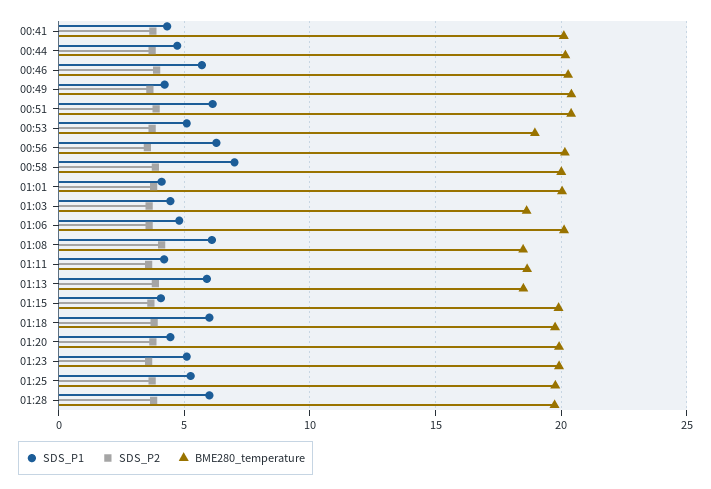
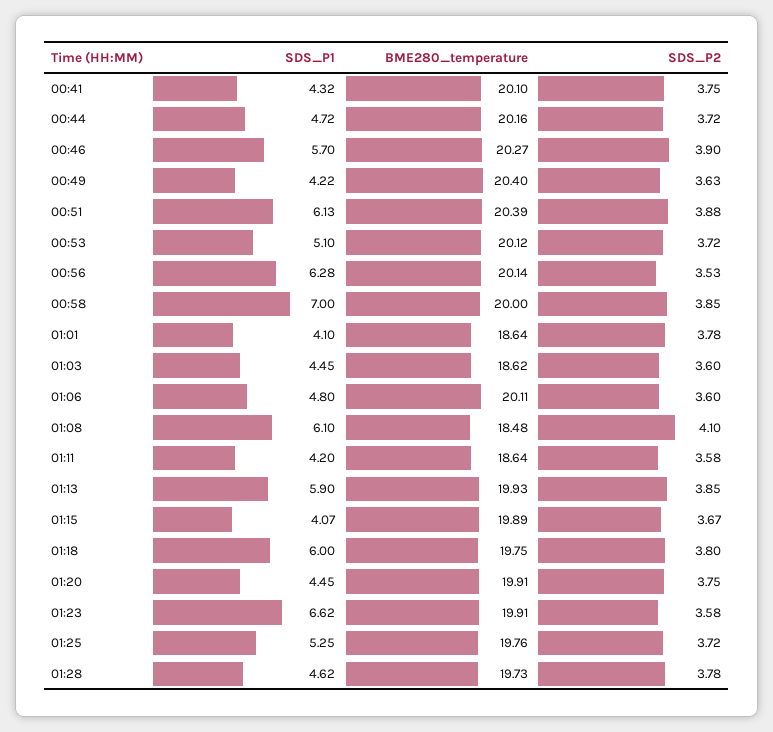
BME280_temperature, 00:53: 19 -> 20.12
BME280_temperature, 01:01: 20 -> 18.64
BME280_temperature, 01:13: 18.5 -> 19.93
SDS_P1, 01:23: 5 -> 6.62
SDS_P1, 01:28: 6 -> 4.62

